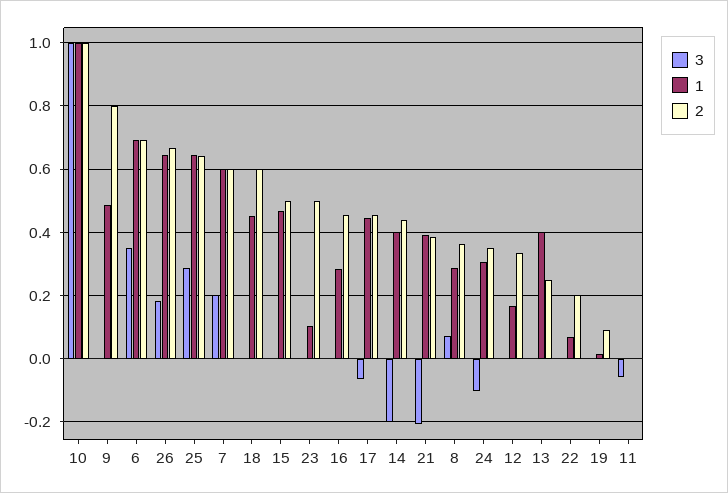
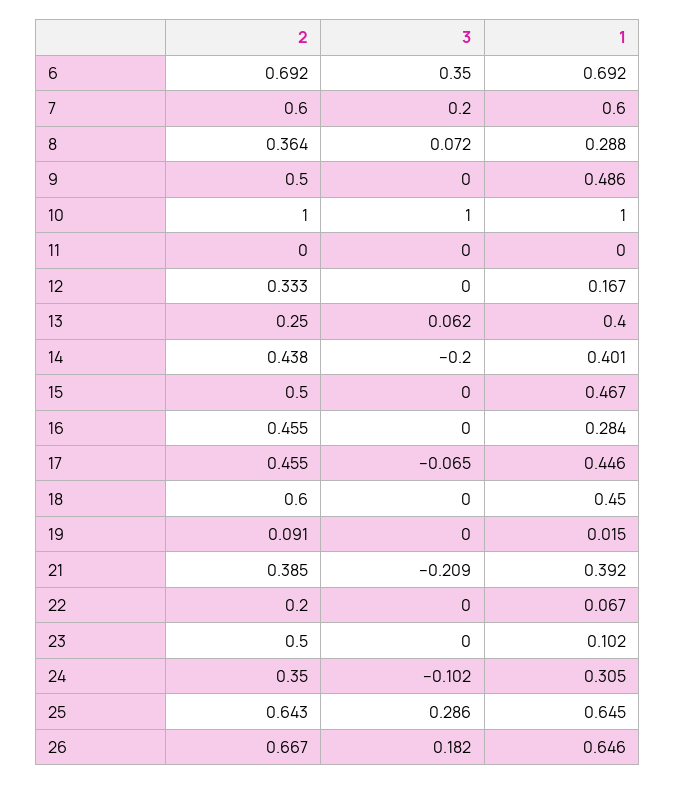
2, 9: 0.8 -> 0.5
3, 13: 0 -> 0.062
3, 11: -0.06 -> 0

